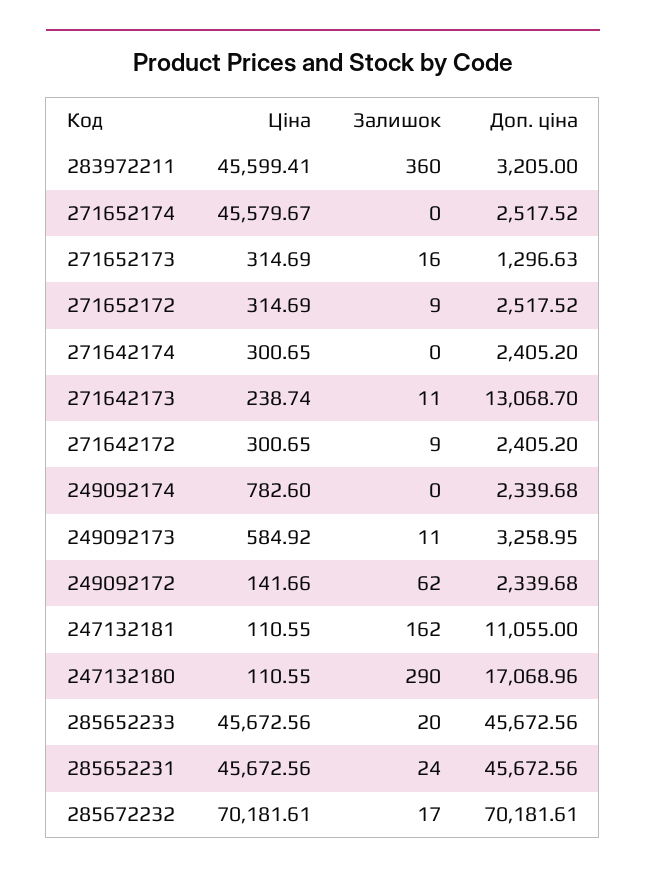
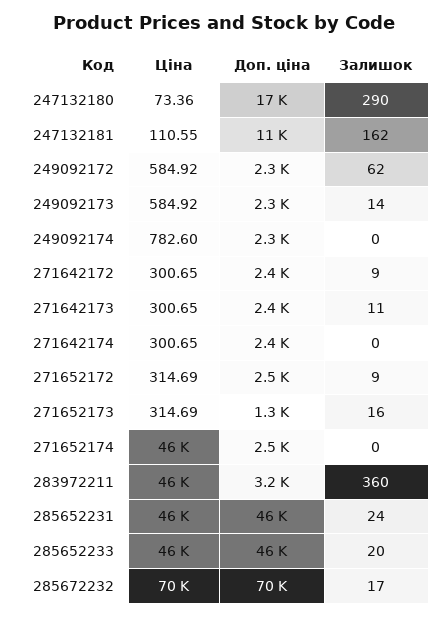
Ціна, 271642173: 238.74 -> 300.65
Доп. ціна, 271642173: 13068.7 -> 2400
Залишок, 249092173: 11 -> 14
Доп. ціна, 249092173: 3258.95 -> 2300
Ціна, 249092172: 141.66 -> 584.92
Ціна, 247132180: 110.55 -> 73.36

